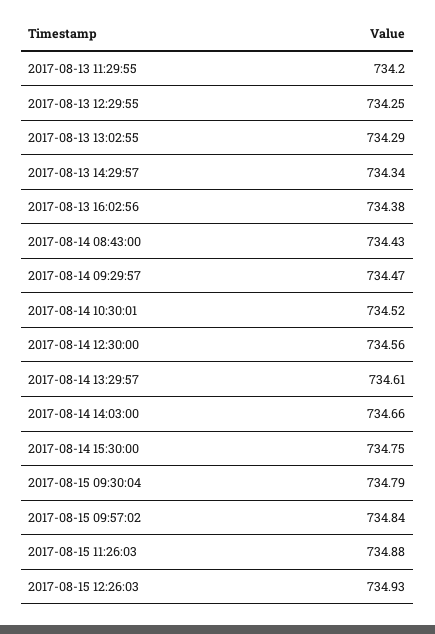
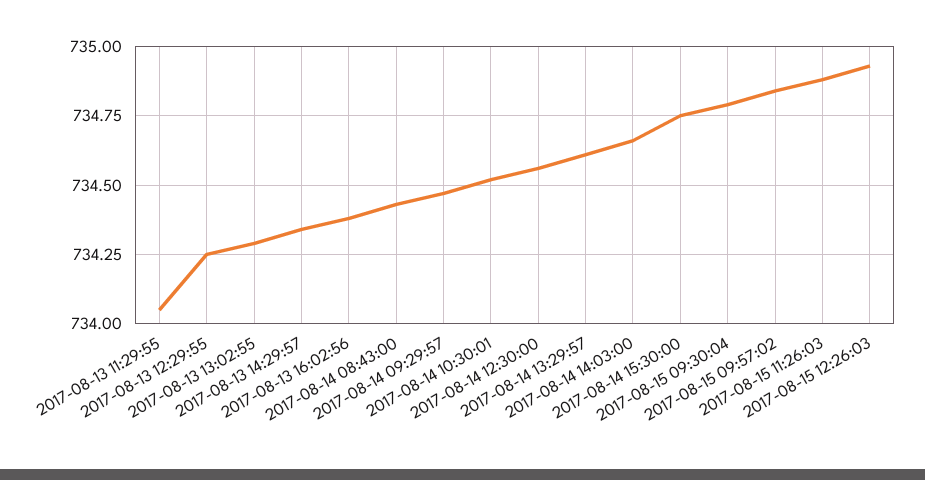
2017-08-13 11:29:55: 734.2 -> 734.05

